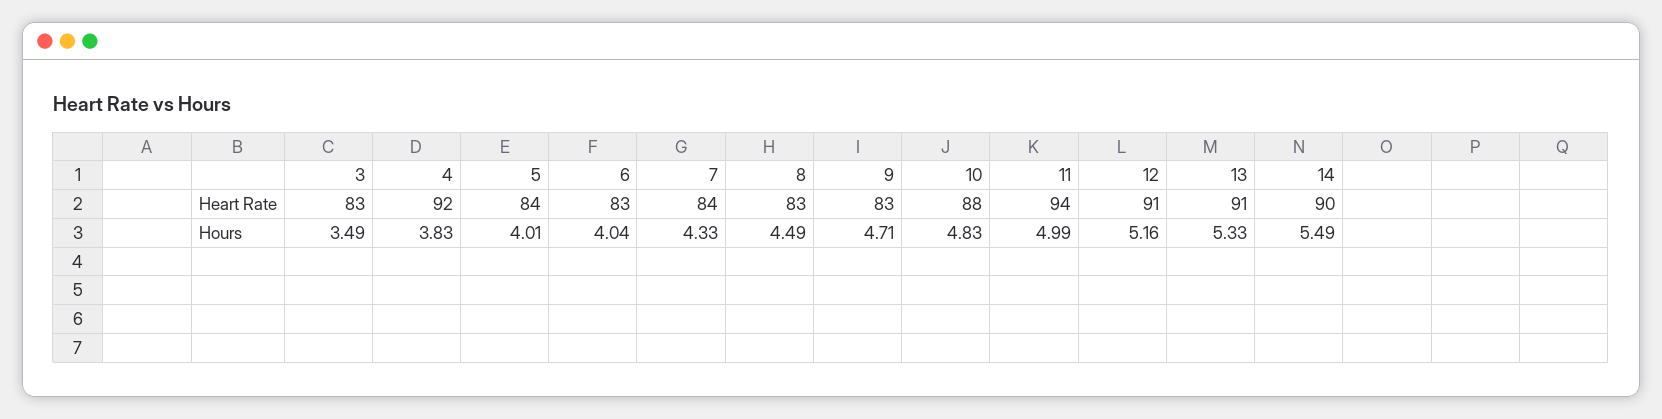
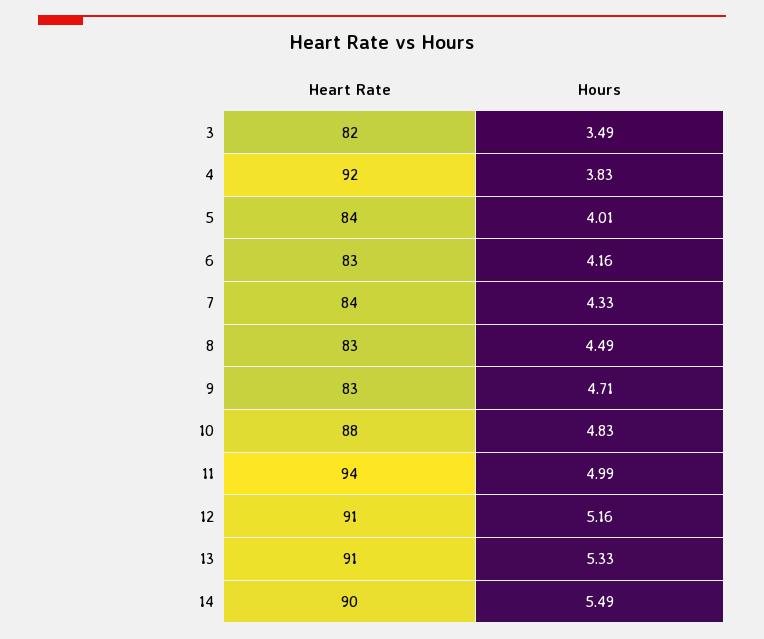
3, Heart Rate: 83 -> 82
6, Hours: 4.04 -> 4.16

